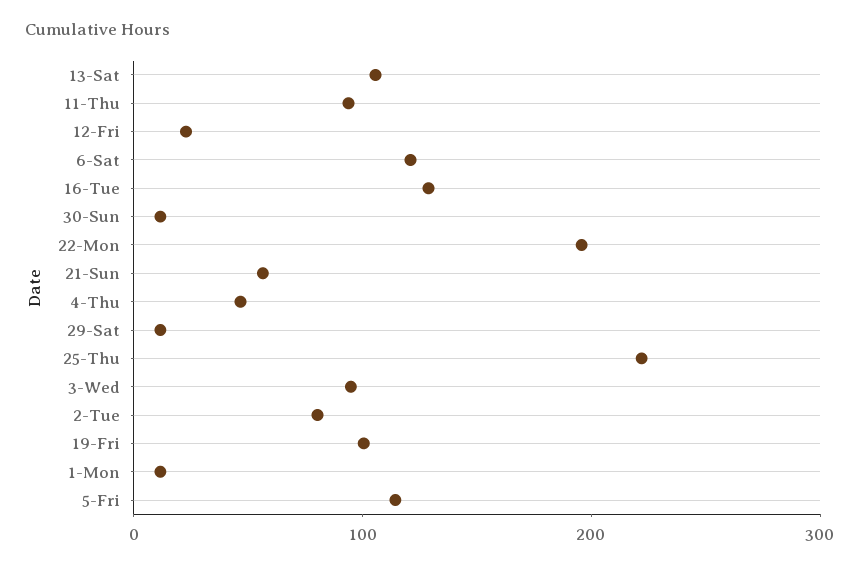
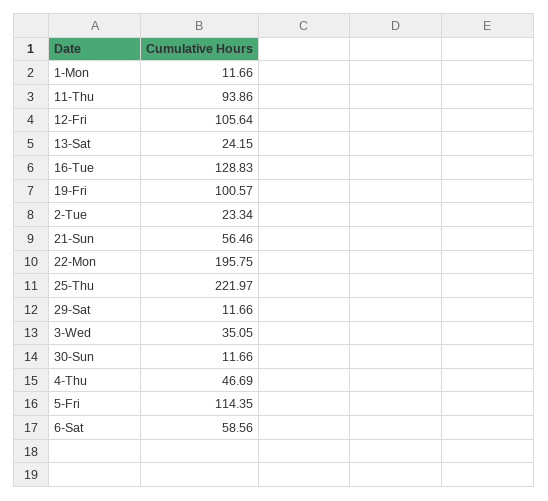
13-Sat: 100 -> 24.15
12-Fri: 20 -> 105.64
6-Sat: 120 -> 58.56
3-Wed: 100 -> 35.05
2-Tue: 80 -> 23.34

